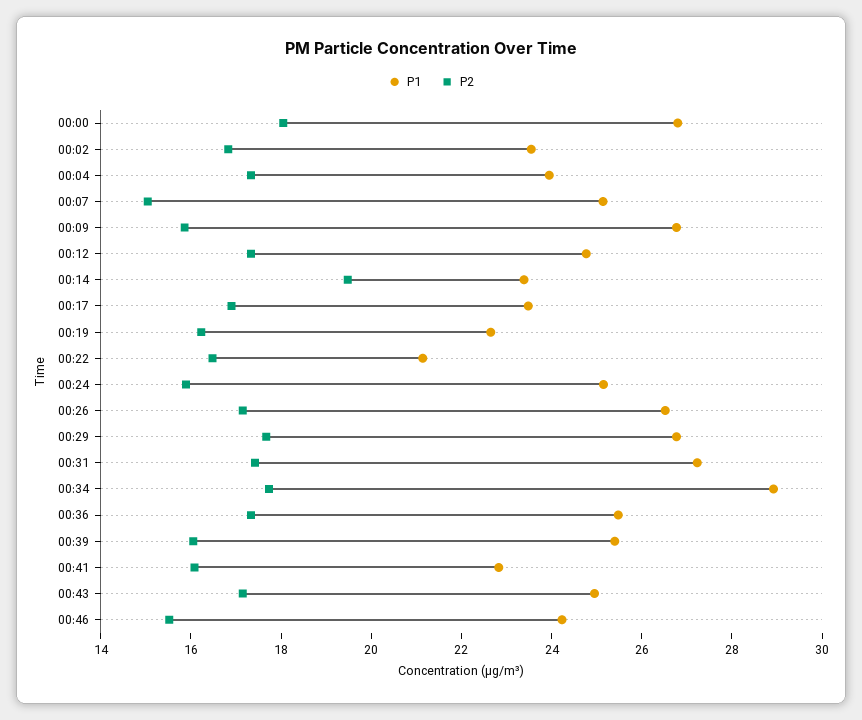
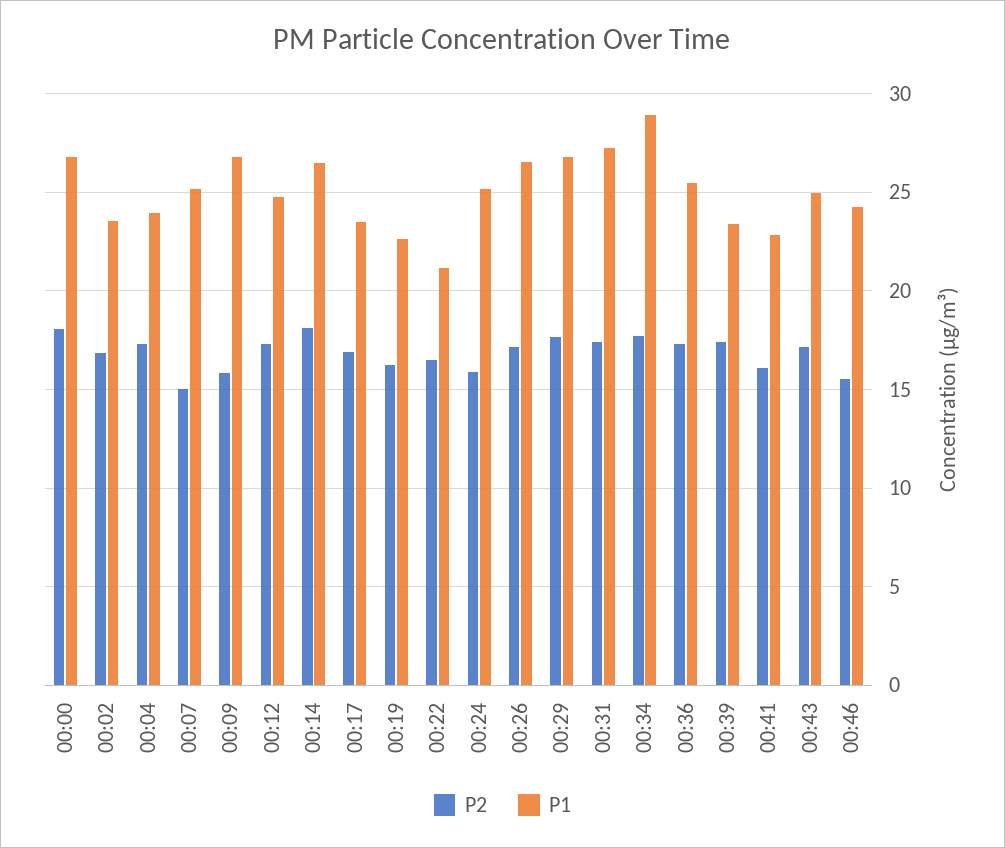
P1, 00:14: 23.5 -> 26.5
P2, 00:14: 19.5 -> 18
P1, 00:39: 25.5 -> 23.5
P2, 00:39: 16 -> 17.5

